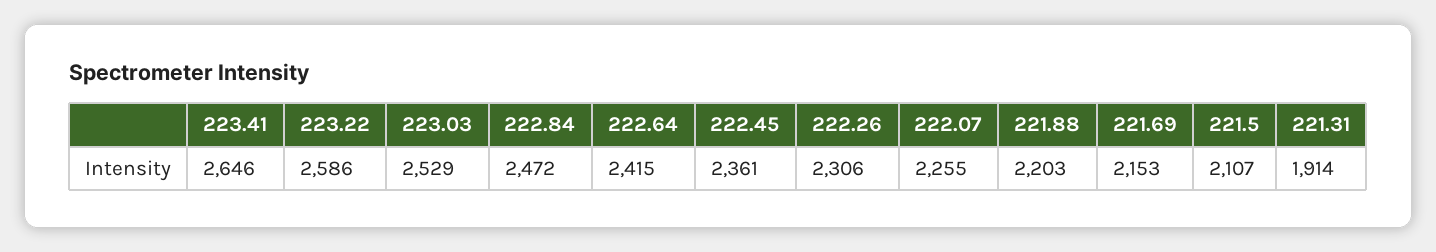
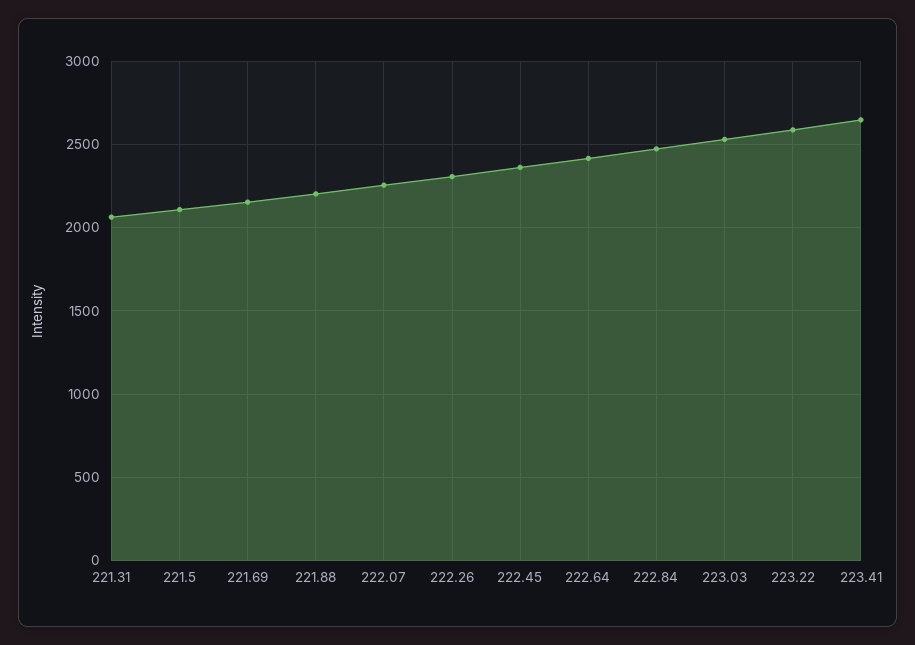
221.31: 1914 -> 2050

